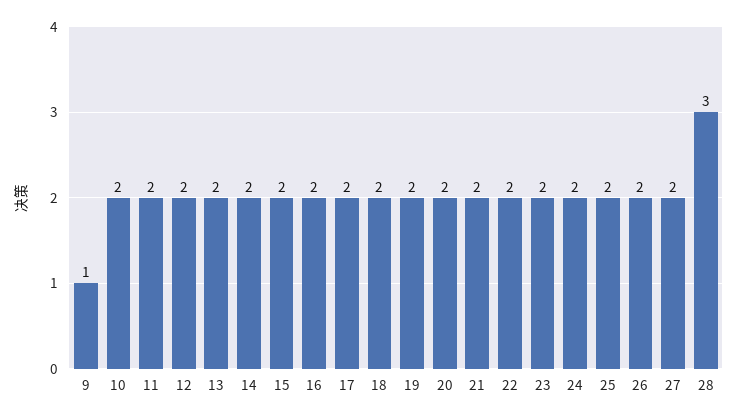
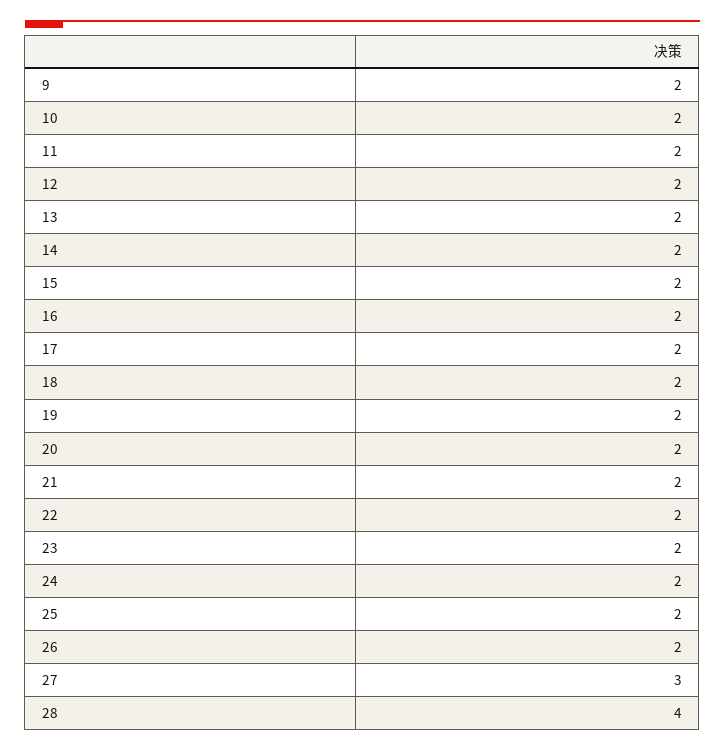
9: 1 -> 2
27: 2 -> 3
28: 3 -> 4

